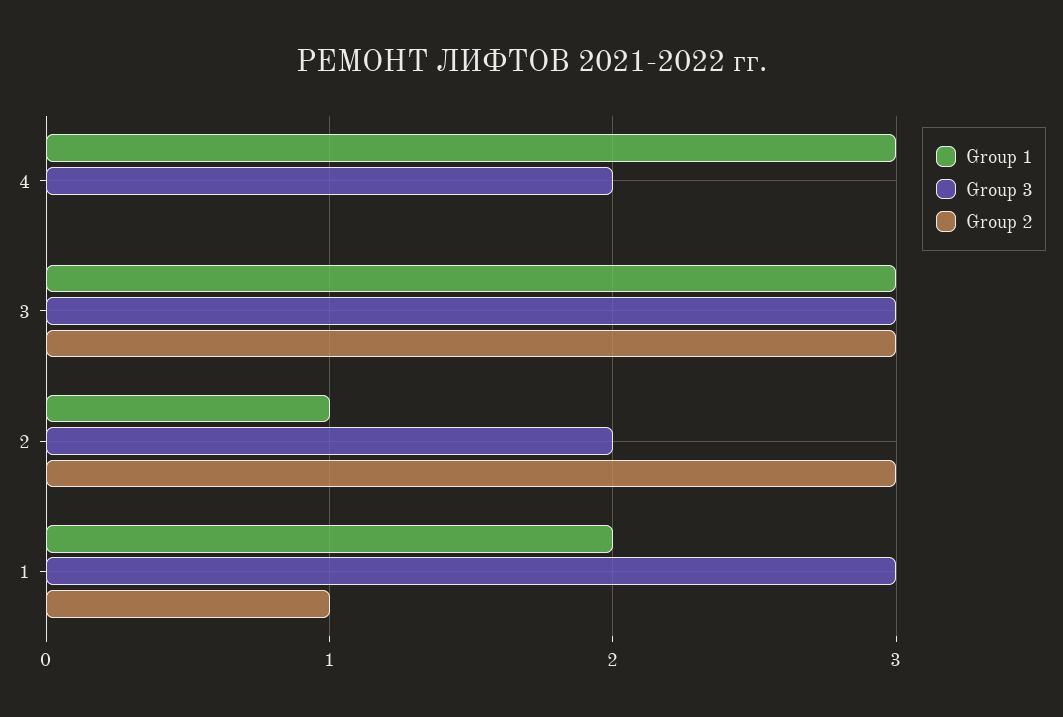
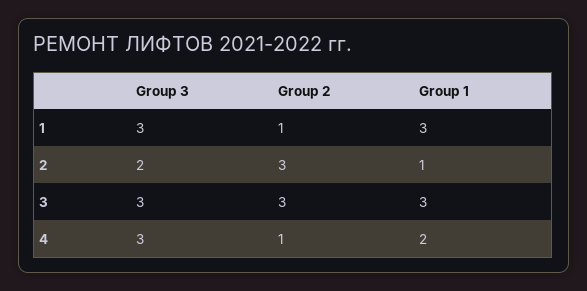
Group 1, 4: 3 -> 2
Group 3, 4: 2 -> 3
Group 2, 4: 0 -> 1
Group 1, 1: 2 -> 3

